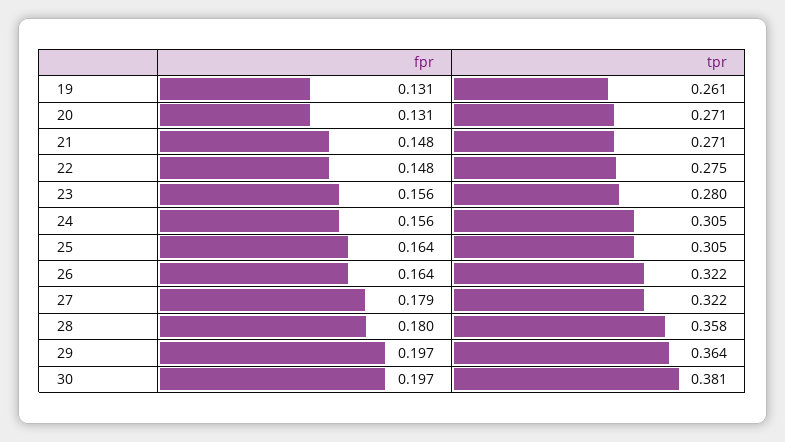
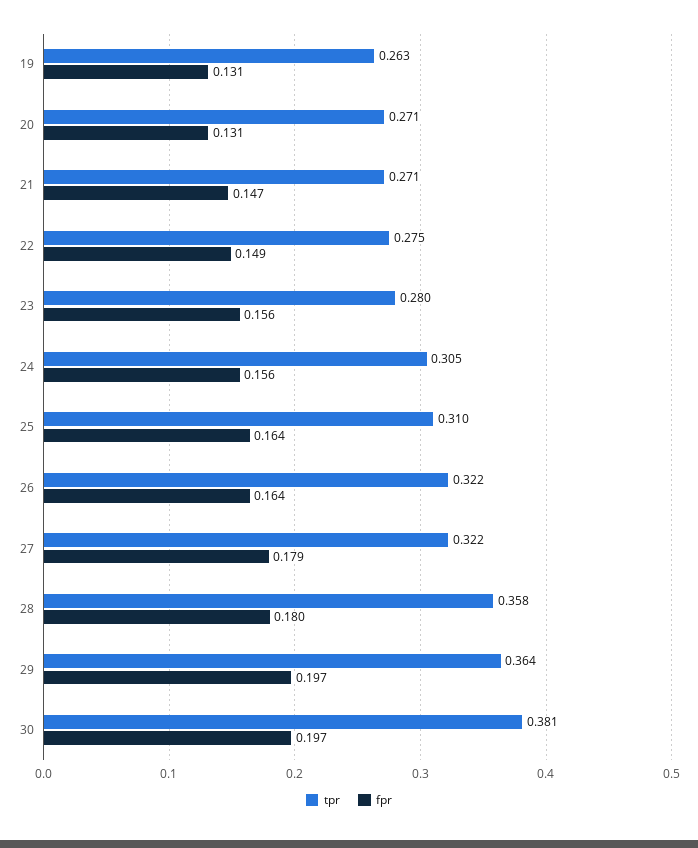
tpr, 19: 0.261 -> 0.263
fpr, 21: 0.148 -> 0.147
fpr, 22: 0.148 -> 0.149
tpr, 25: 0.305 -> 0.31

